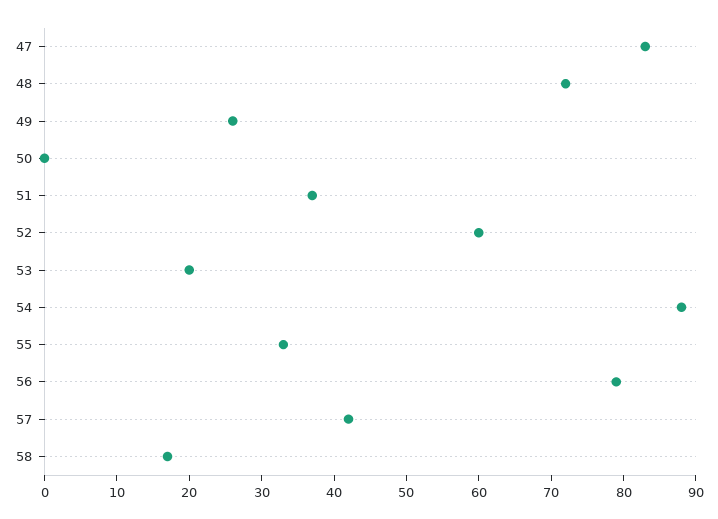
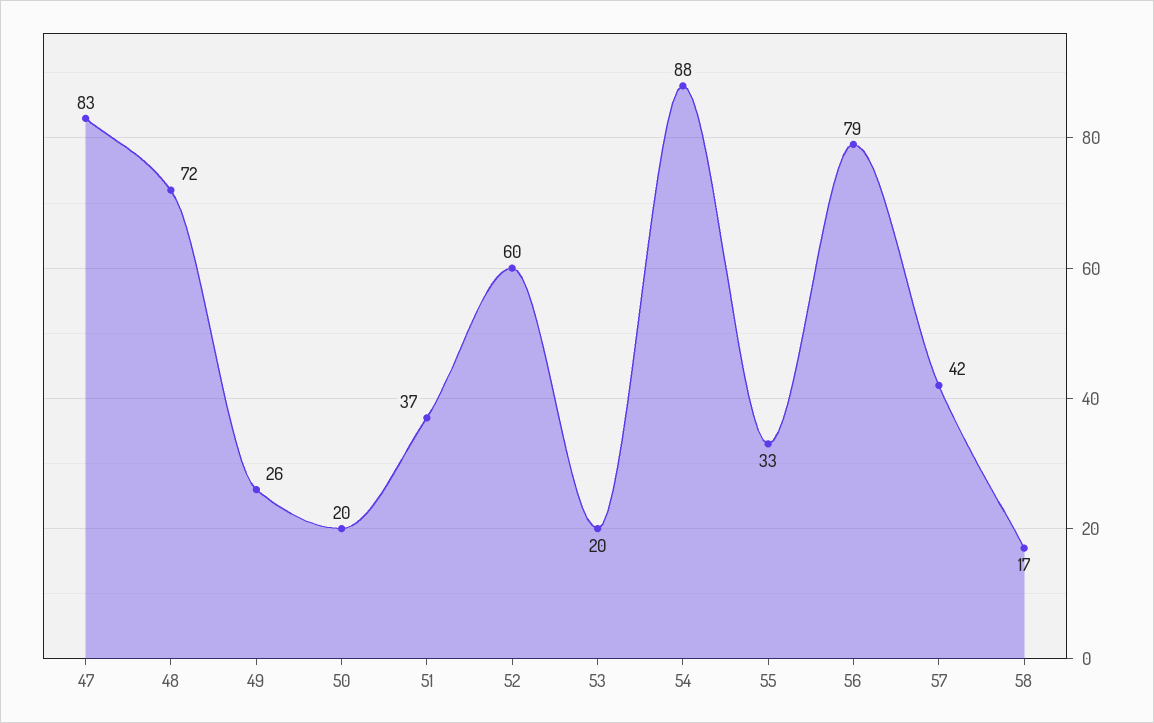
50: 0 -> 20

